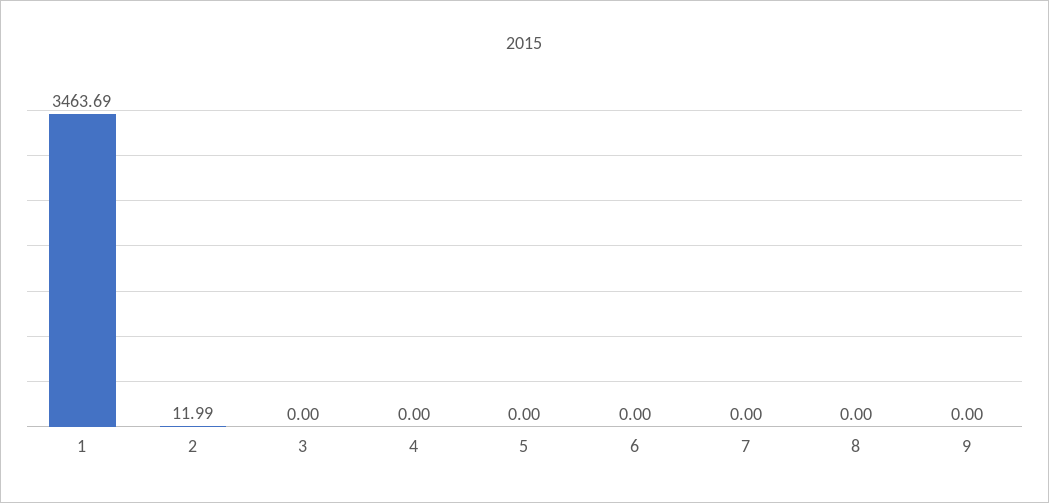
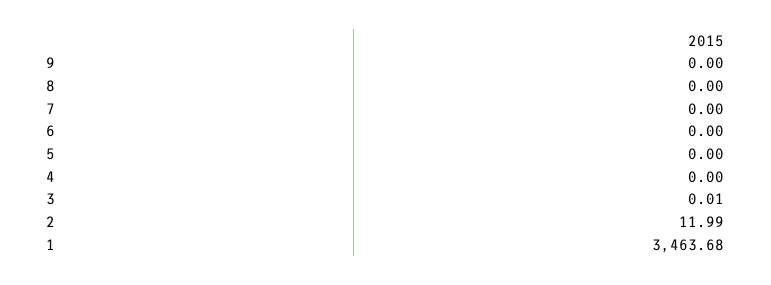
1: 3463.69 -> 3463.68
3: 0 -> 0.01

